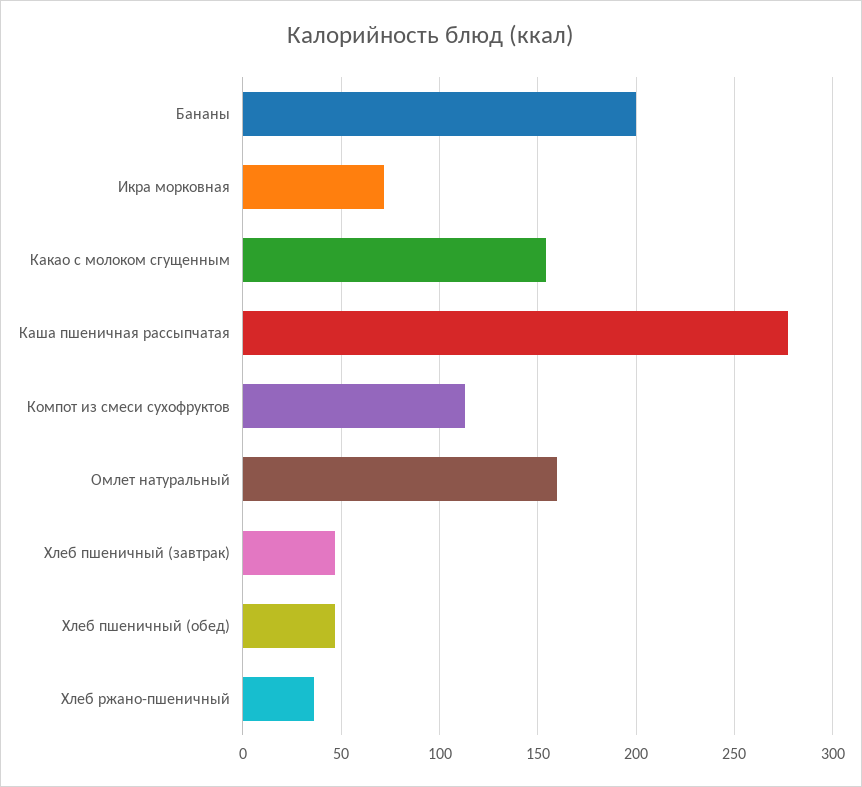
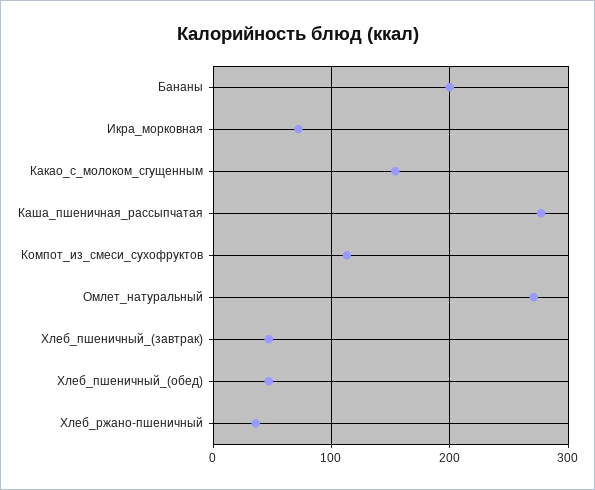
Омлет натуральный: 160 -> 270

